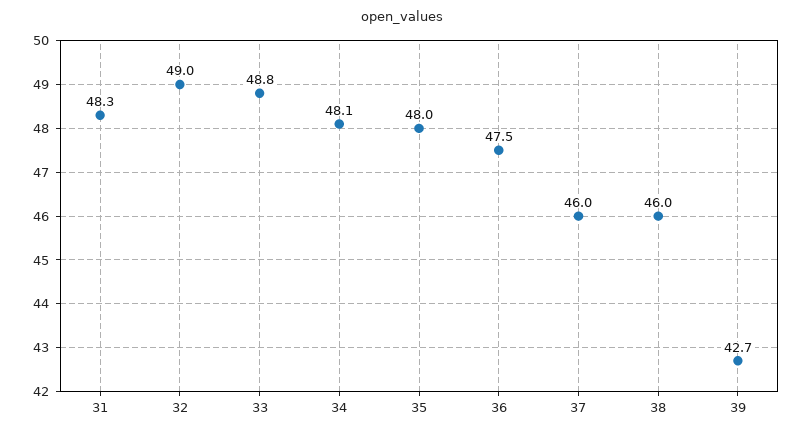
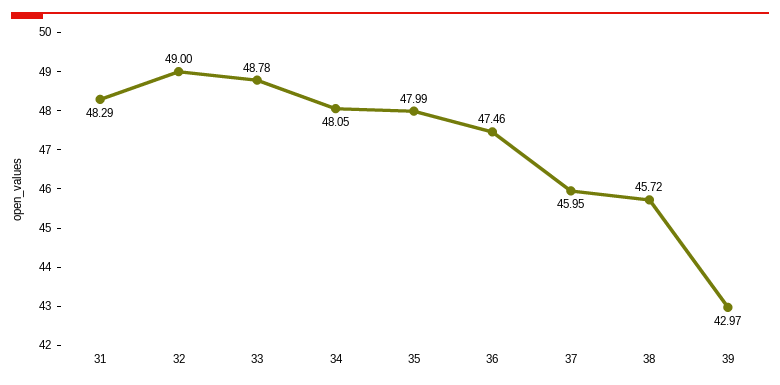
38: 46 -> 45.72
39: 42.7 -> 42.97

